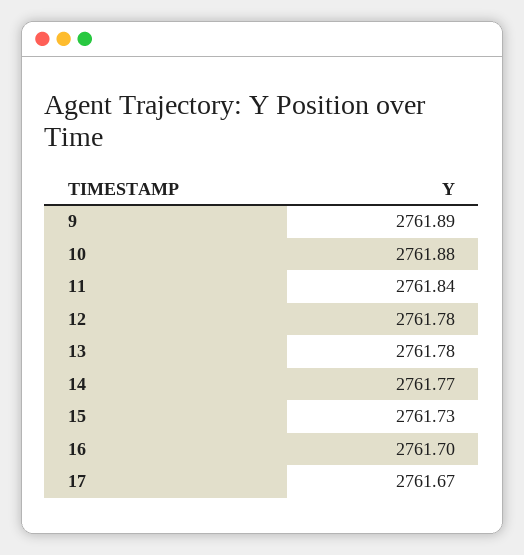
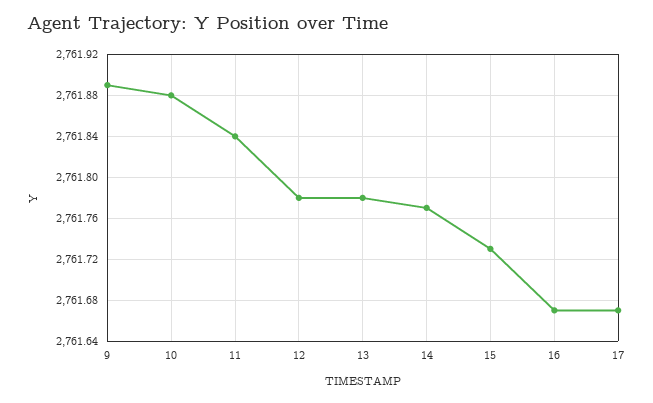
16: 2761.7 -> 2761.67

